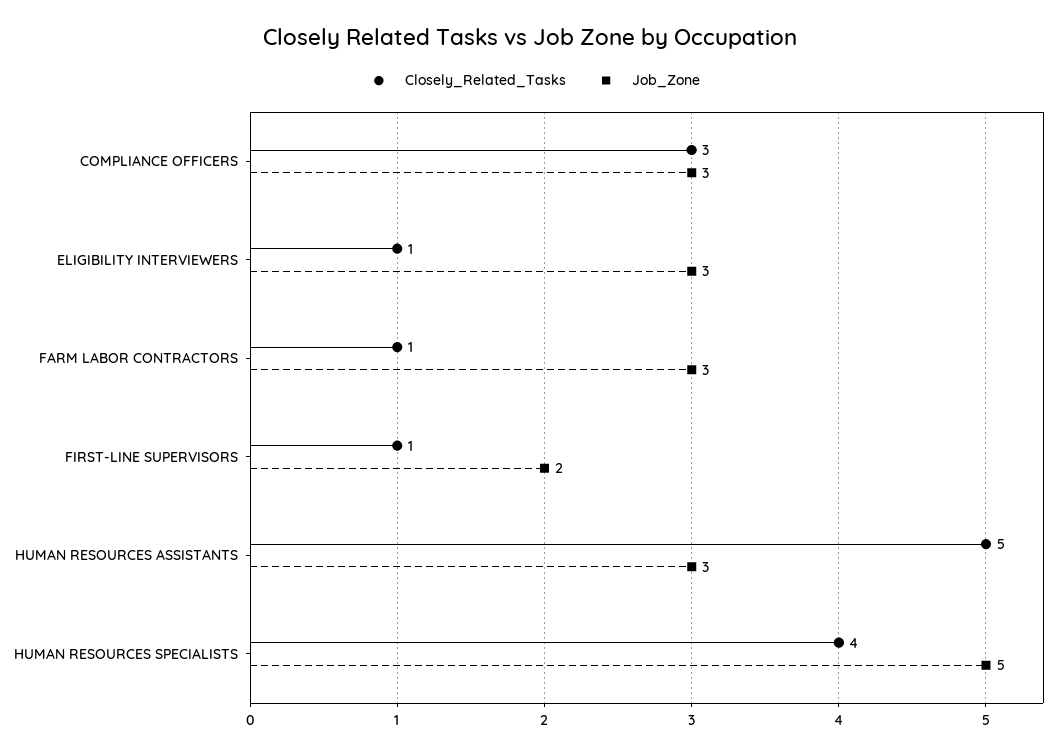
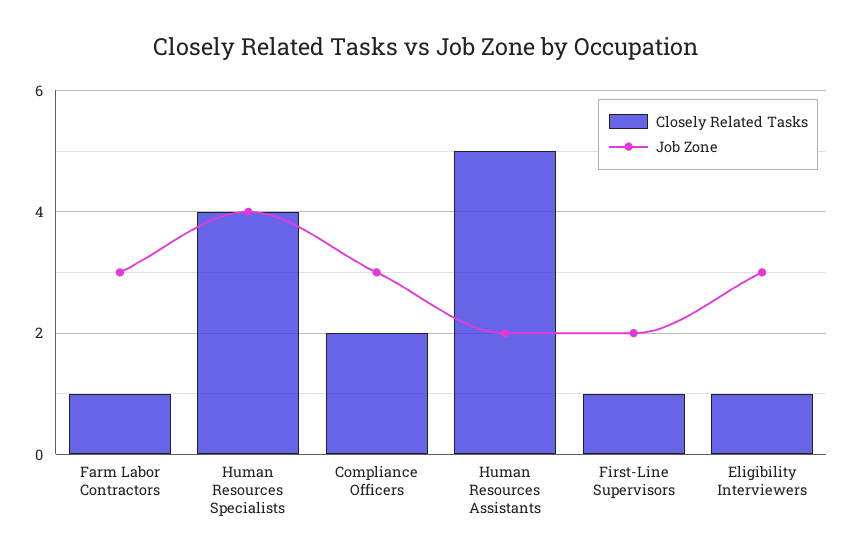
Closely_Related_Tasks, COMPLIANCE OFFICERS: 3 -> 2
Job_Zone, HUMAN RESOURCES ASSISTANTS: 3 -> 2
Job_Zone, HUMAN RESOURCES SPECIALISTS: 5 -> 4

